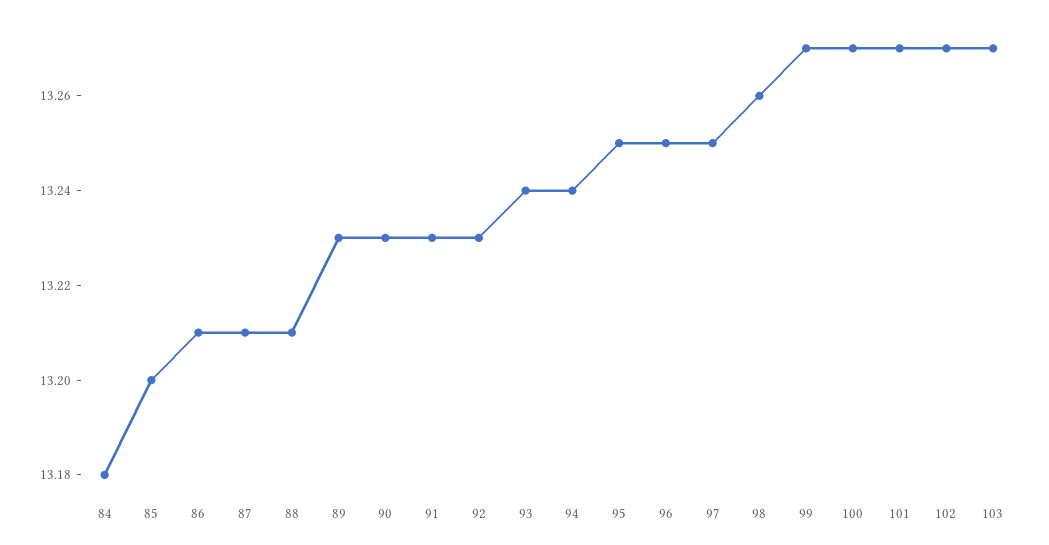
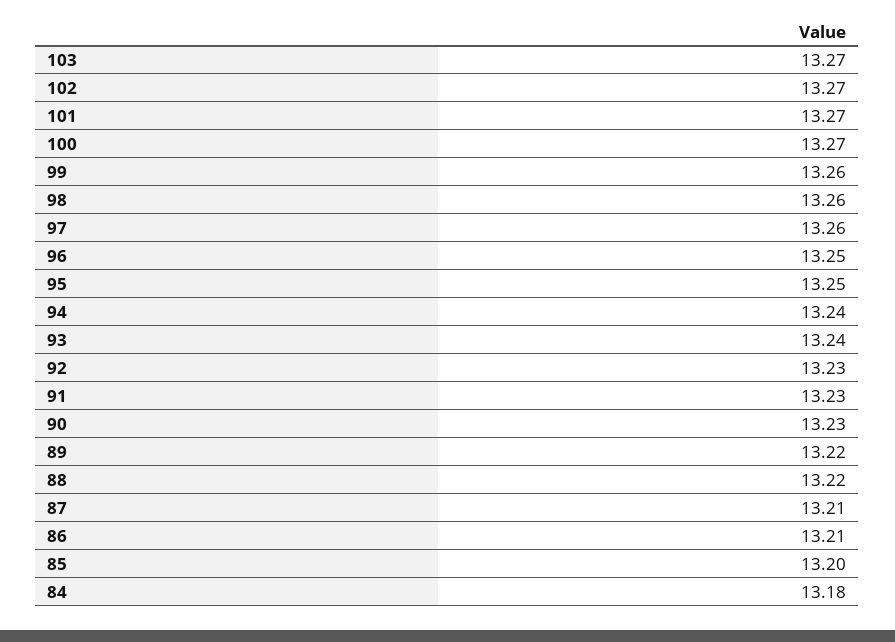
88: 13.21 -> 13.22
89: 13.23 -> 13.22
97: 13.25 -> 13.26
99: 13.27 -> 13.26

